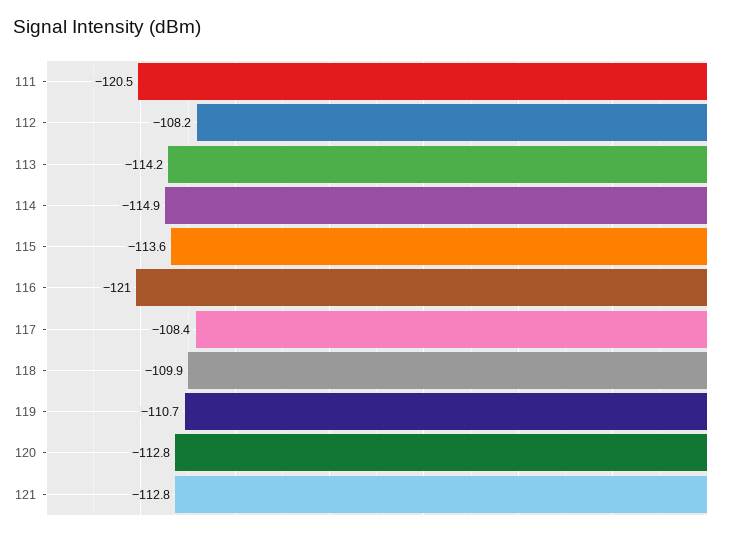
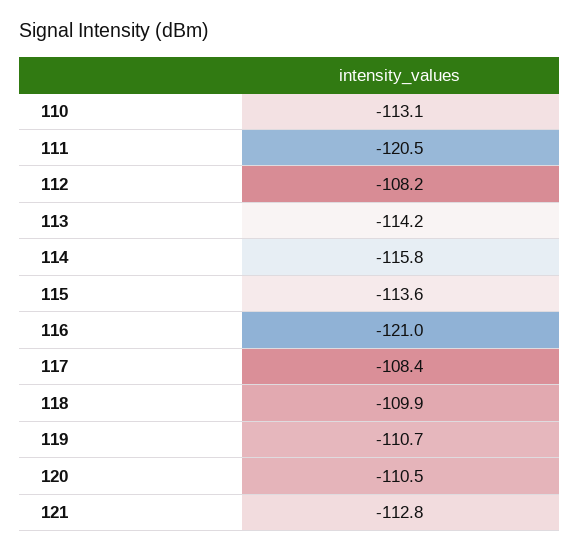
114: -114.9 -> -115.8
120: -112.8 -> -110.5
110: none -> -113.1

